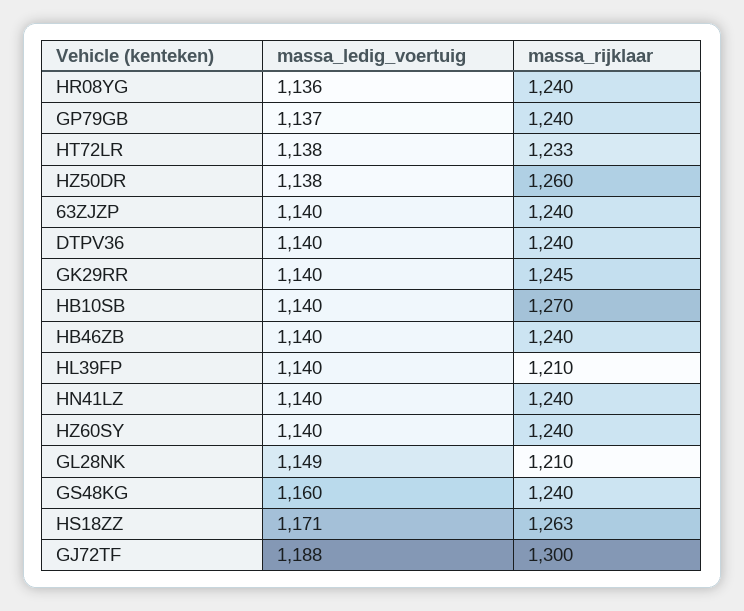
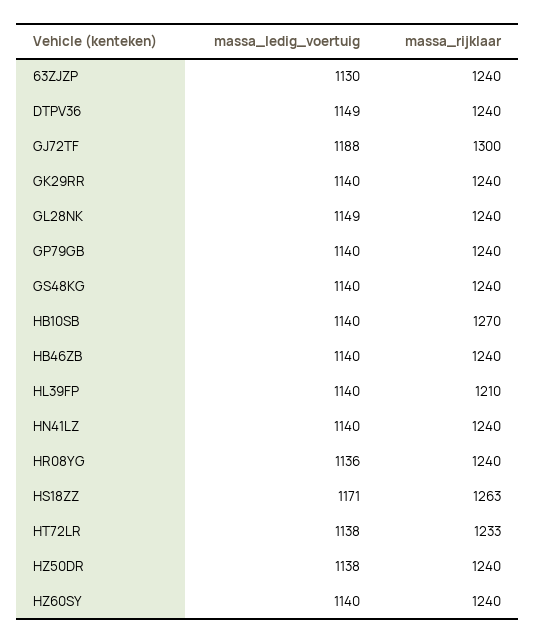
massa_ledig_voertuig, GP79GB: 1137 -> 1140
massa_rijklaar, HZ50DR: 1260 -> 1240
massa_ledig_voertuig, 63ZJZP: 1140 -> 1130
massa_ledig_voertuig, DTPV36: 1140 -> 1149
massa_rijklaar, GK29RR: 1245 -> 1240
massa_rijklaar, GL28NK: 1210 -> 1240
massa_ledig_voertuig, GS48KG: 1160 -> 1140

